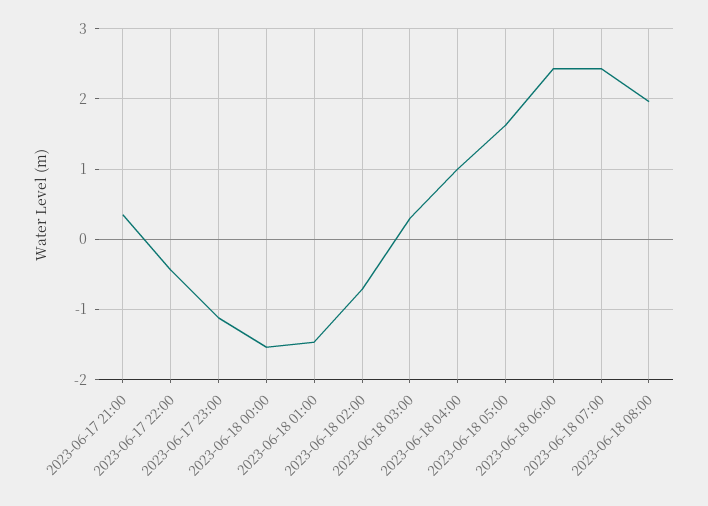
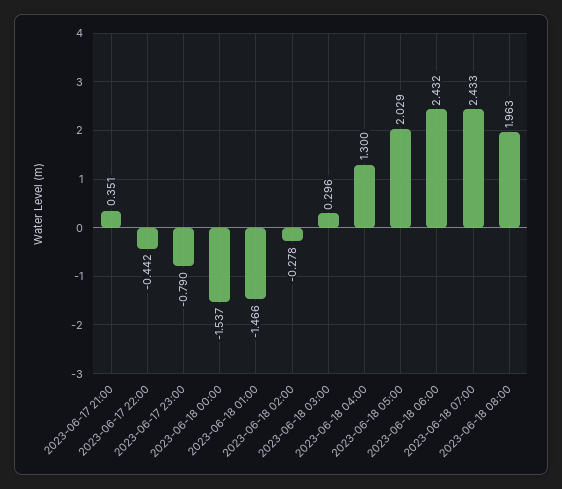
2023-06-17 23:00: -1.1 -> -0.79
2023-06-18 02:00: -0.7 -> -0.278
2023-06-18 04:00: 1 -> 1.3
2023-06-18 05:00: 1.6 -> 2.029

